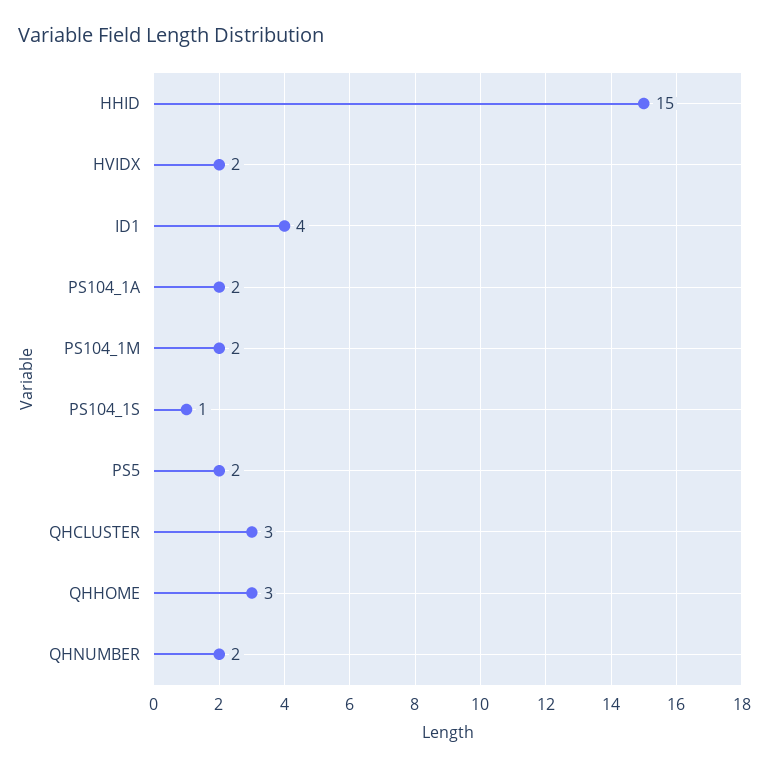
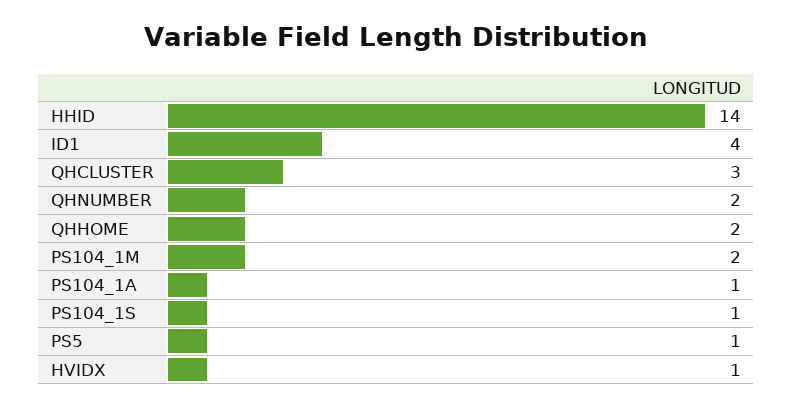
HHID: 15 -> 14
HVIDX: 2 -> 1
PS104_1A: 2 -> 1
PS5: 2 -> 1
QHHOME: 3 -> 2

